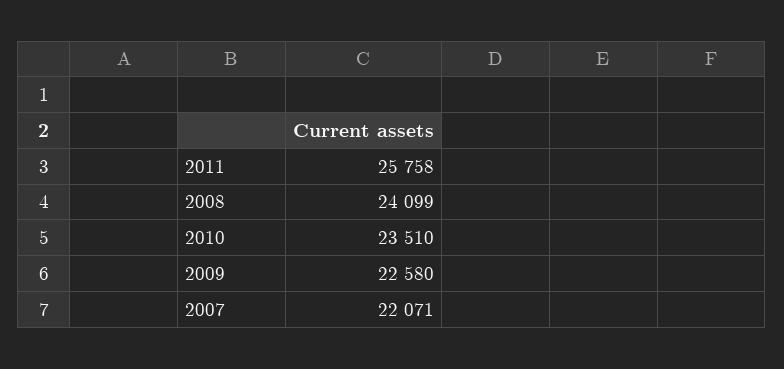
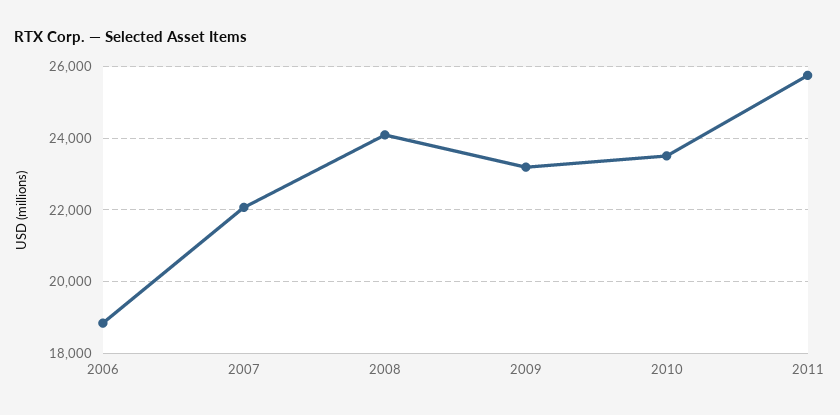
2009: 22580 -> 23200
2006: none -> 18800

